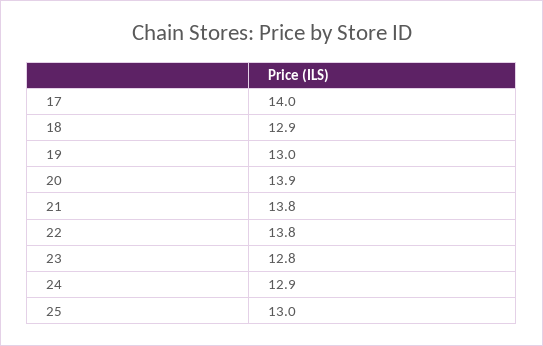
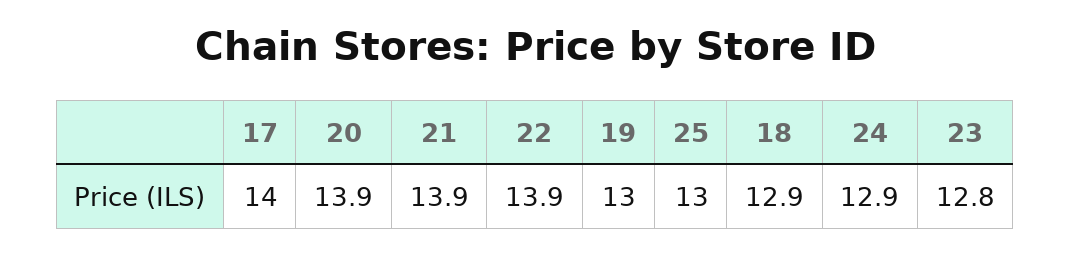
21: 13.8 -> 13.9
22: 13.8 -> 13.9

